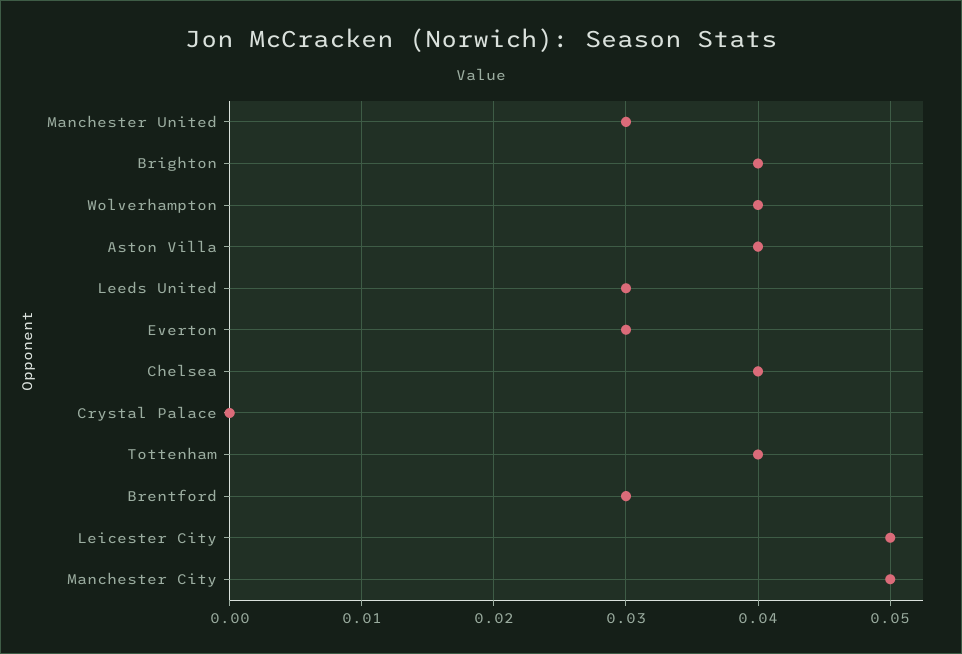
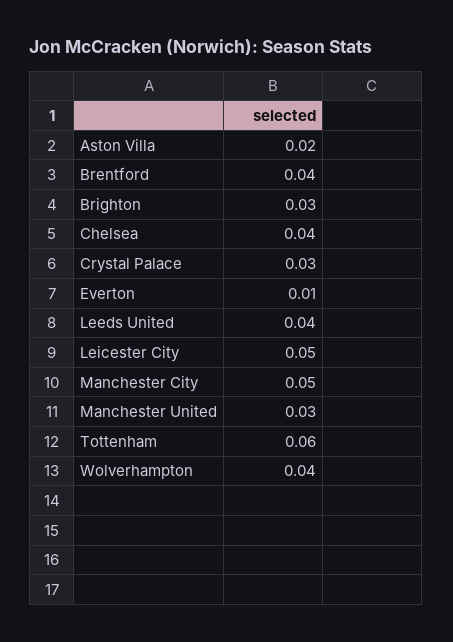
Brighton: 0.04 -> 0.03
Aston Villa: 0.04 -> 0.02
Leeds United: 0.03 -> 0.04
Everton: 0.03 -> 0.01
Crystal Palace: 0 -> 0.03
Tottenham: 0.04 -> 0.06
Brentford: 0.03 -> 0.04

